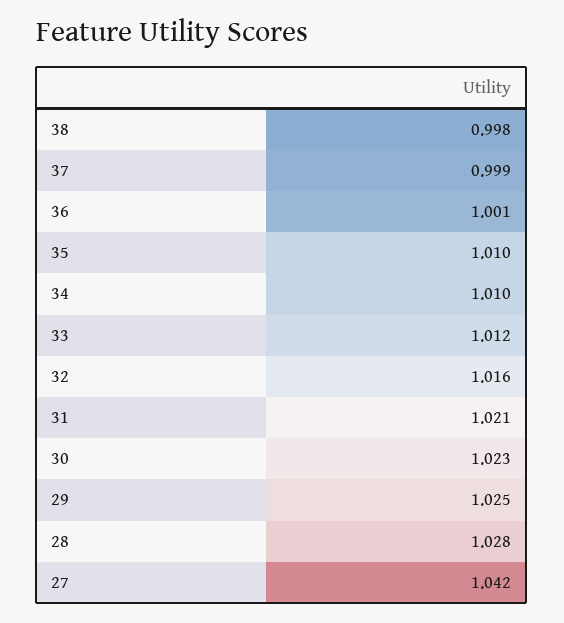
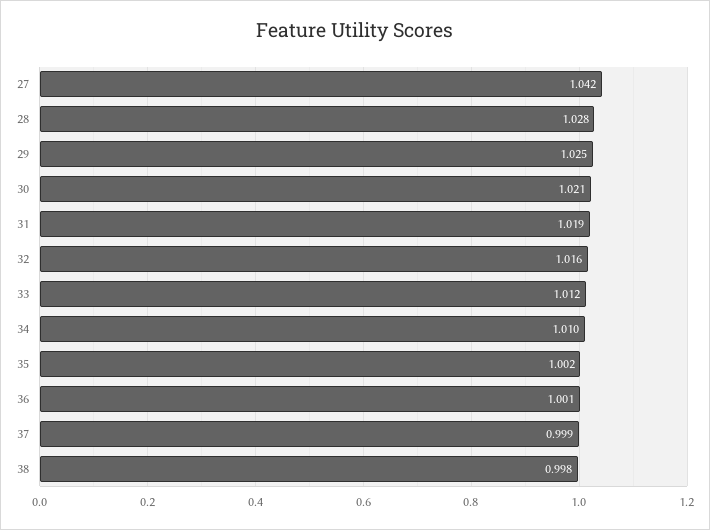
35: 1.01 -> 1.002
31: 1.021 -> 1.019
30: 1.023 -> 1.021

